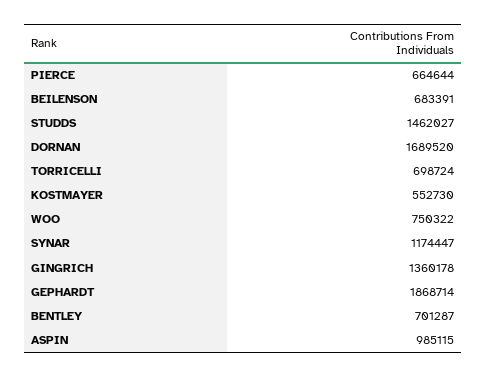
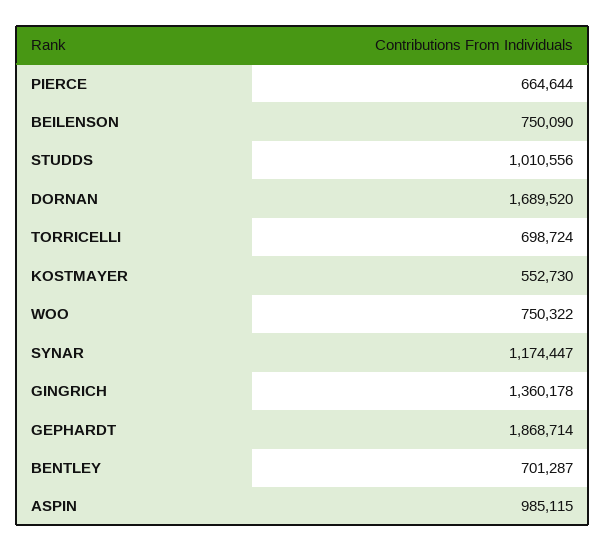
BEILENSON: 683391 -> 750090
STUDDS: 1462027 -> 1010556

